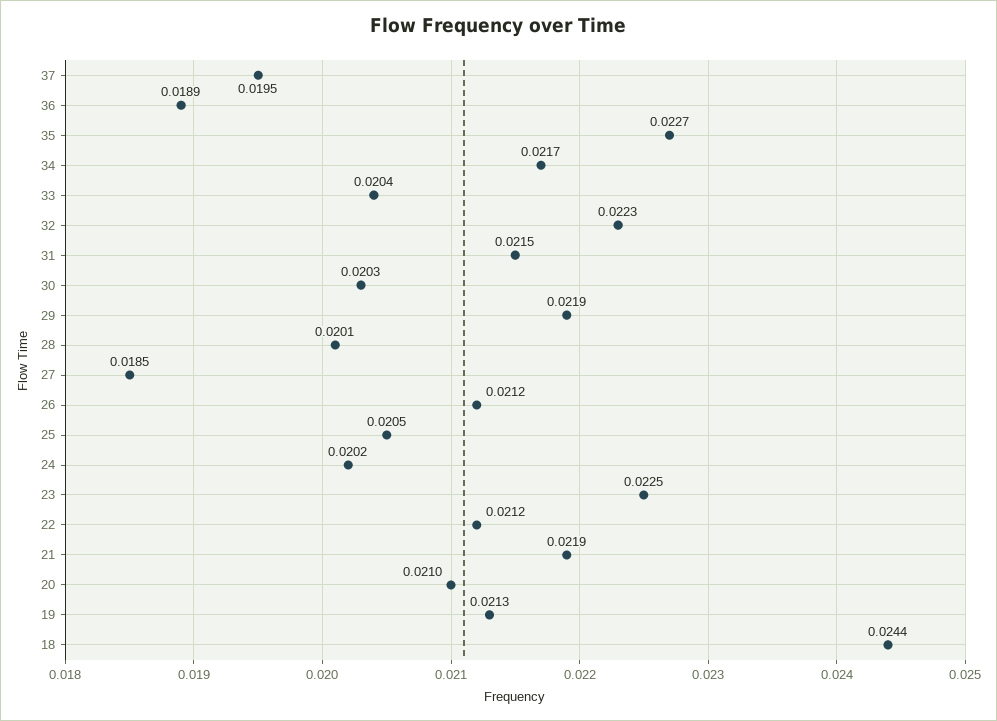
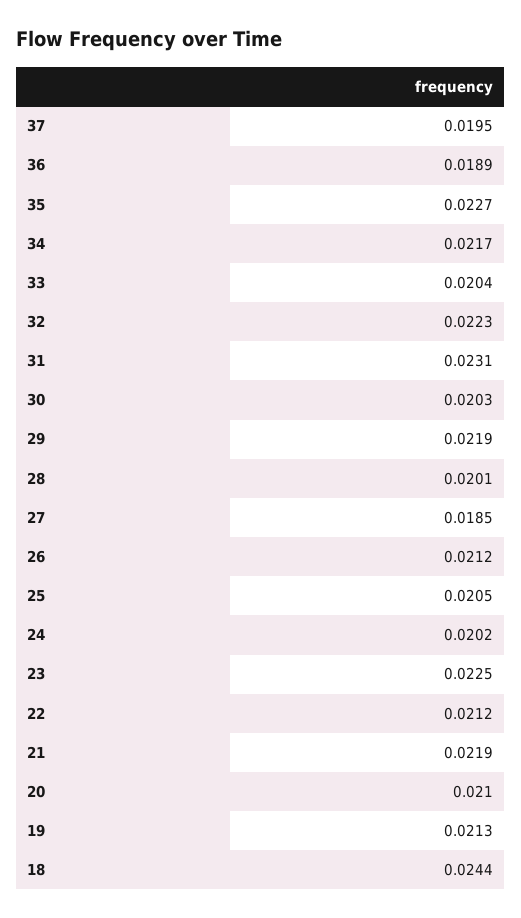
31: 0.0215 -> 0.0231

